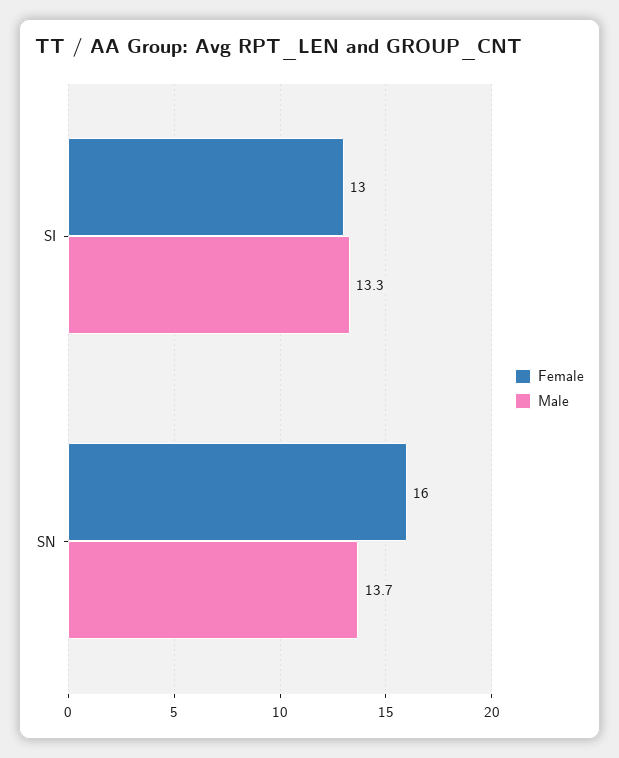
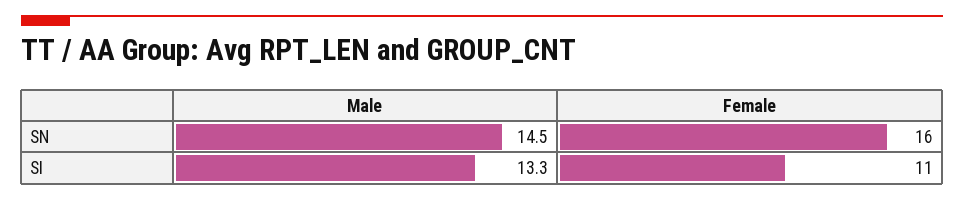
Female, SI: 13 -> 11
Male, SN: 13.7 -> 14.5

